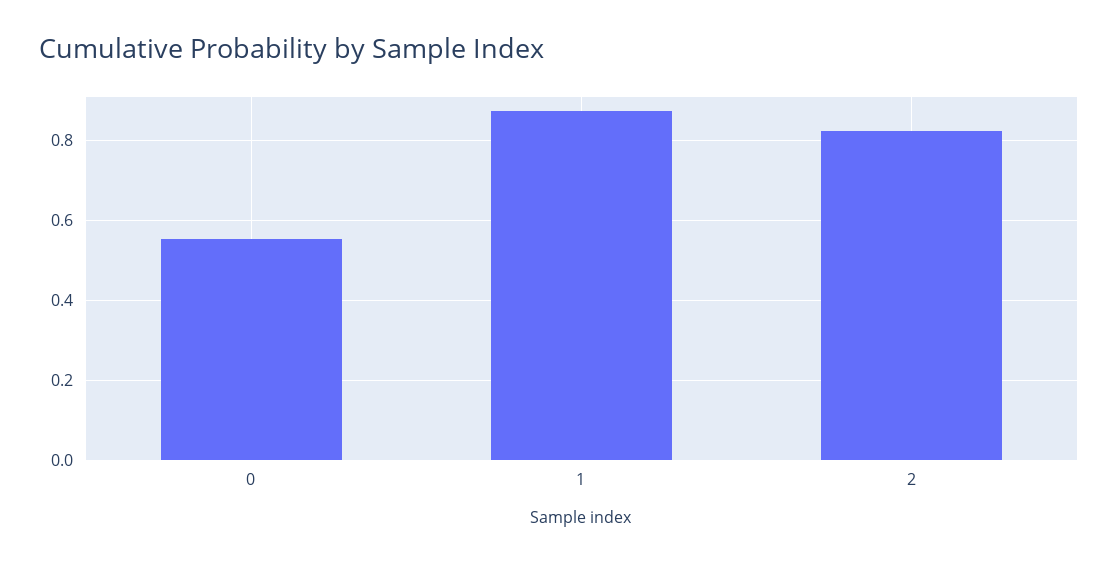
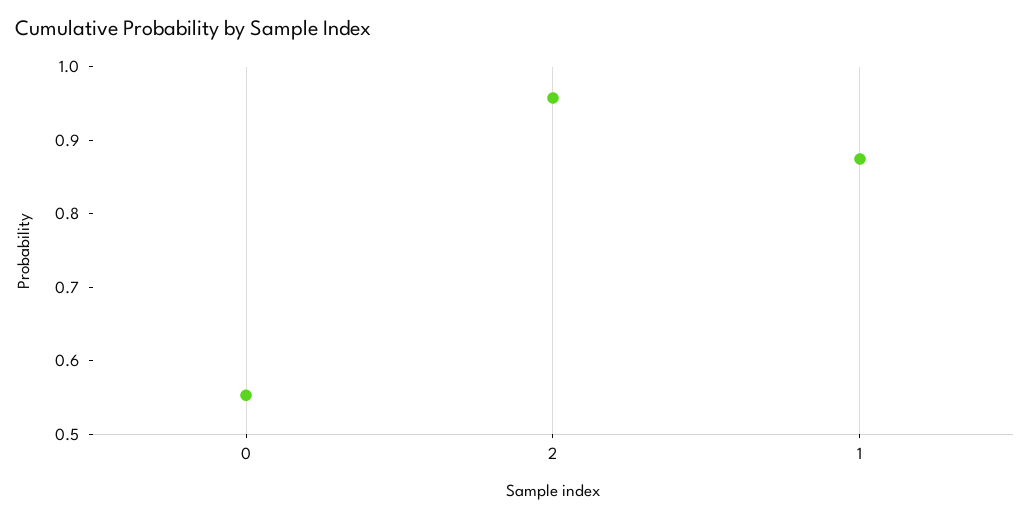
2: 0.82 -> 0.96

